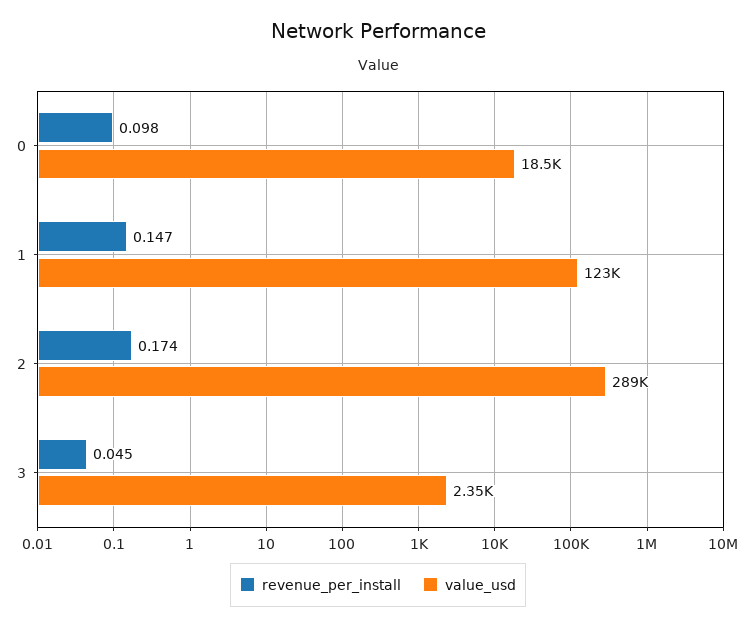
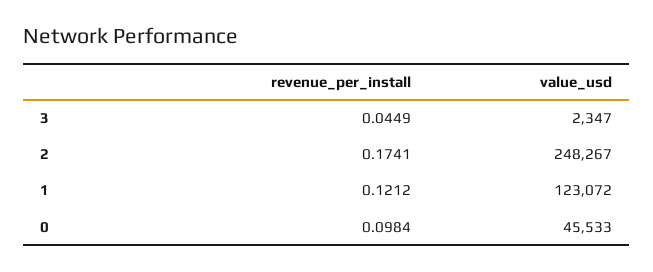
value_usd, 0: 18500 -> 45533
revenue_per_install, 1: 0.147 -> 0.1212
value_usd, 2: 289000 -> 248267

